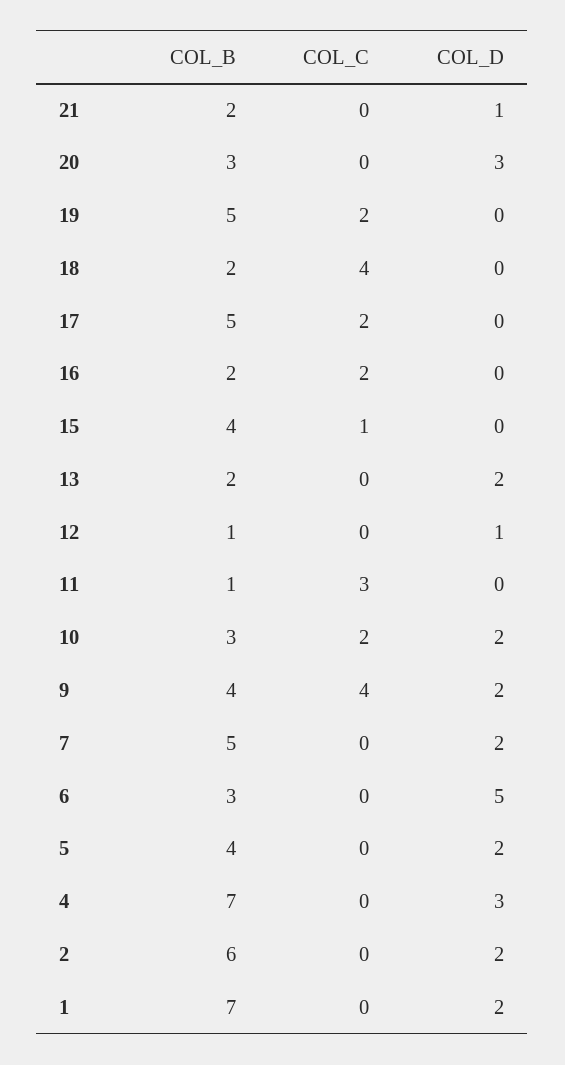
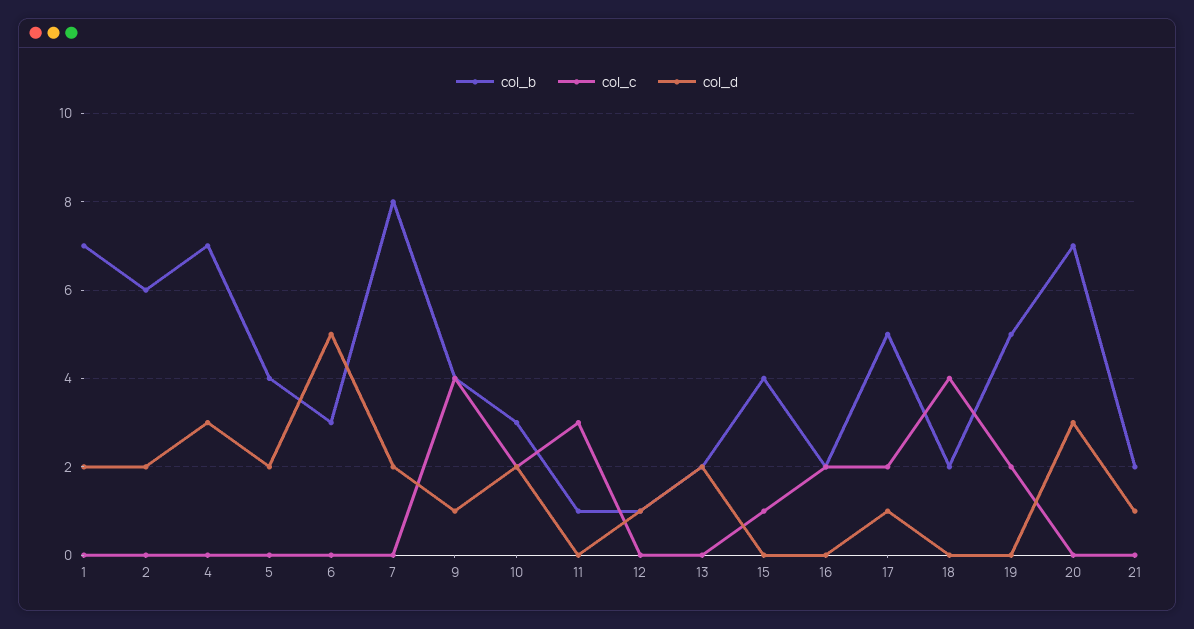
COL_B, 20: 3 -> 7
COL_D, 17: 0 -> 1
COL_D, 9: 2 -> 1
COL_B, 7: 5 -> 8

